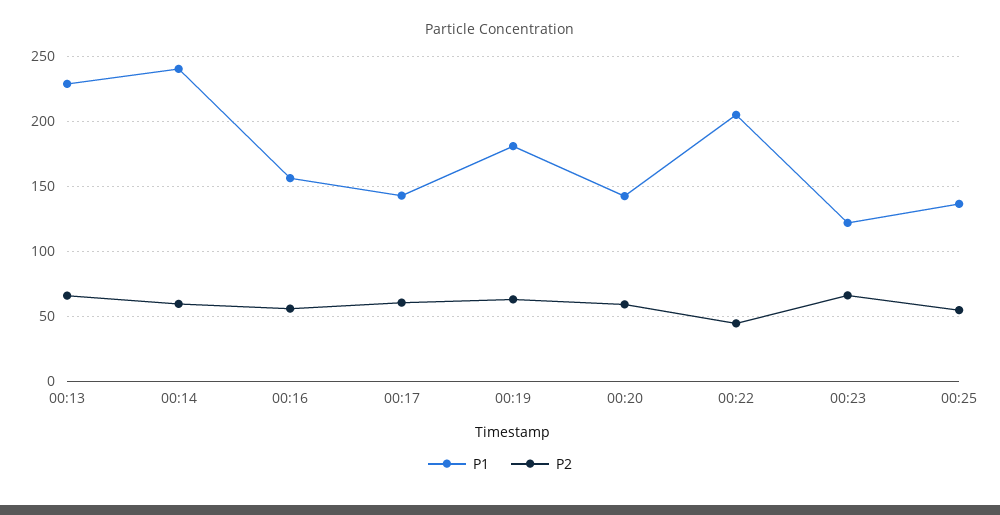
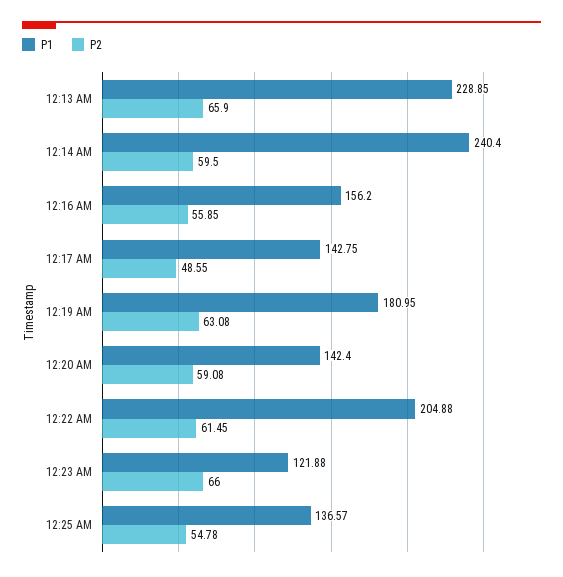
P2, 00:17: 60 -> 48.55
P2, 00:22: 45 -> 61.45

